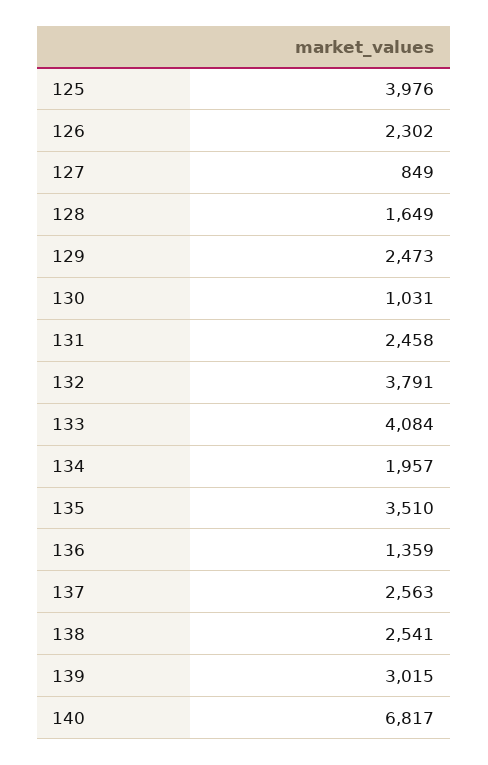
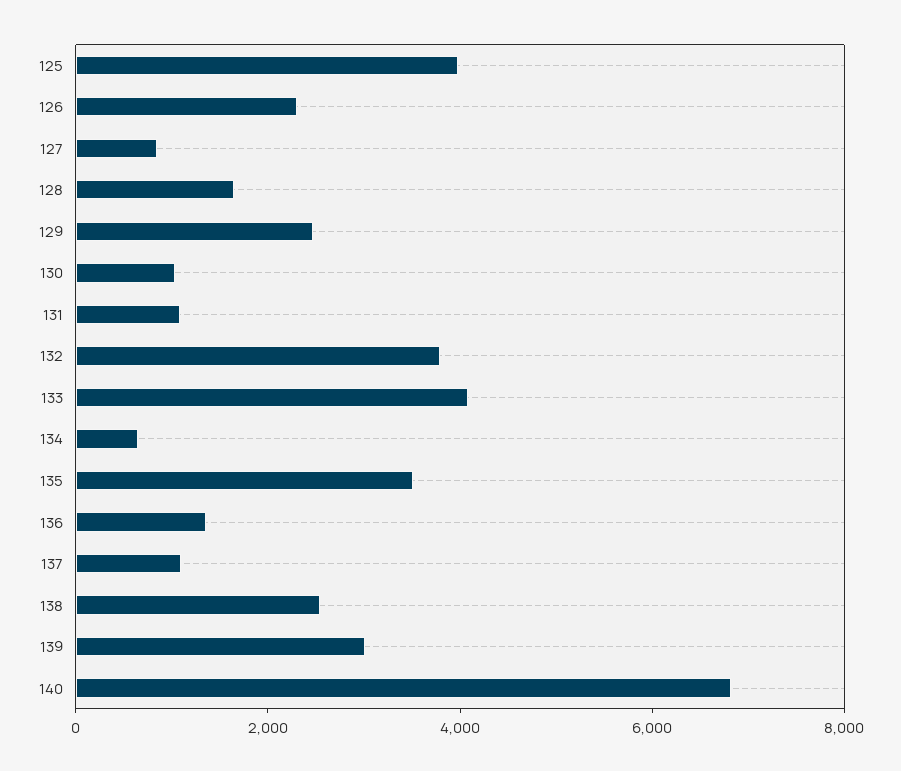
131: 2458 -> 1000
134: 1957 -> 500
137: 2563 -> 1000

